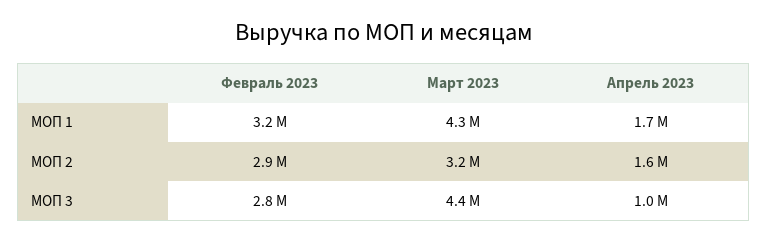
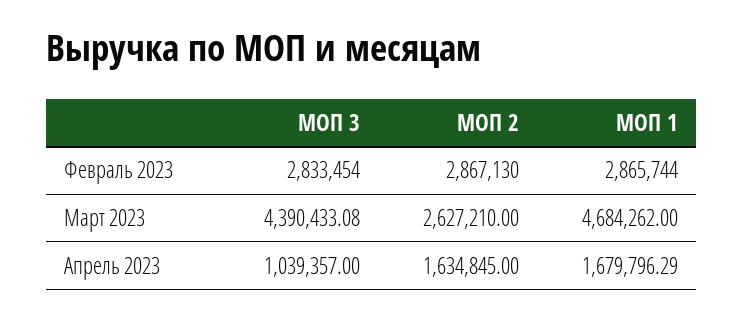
Февраль 2023, МОП 1: 3200000 -> 2865744
Март 2023, МОП 1: 4300000 -> 4684262
Март 2023, МОП 2: 3200000 -> 2627210

